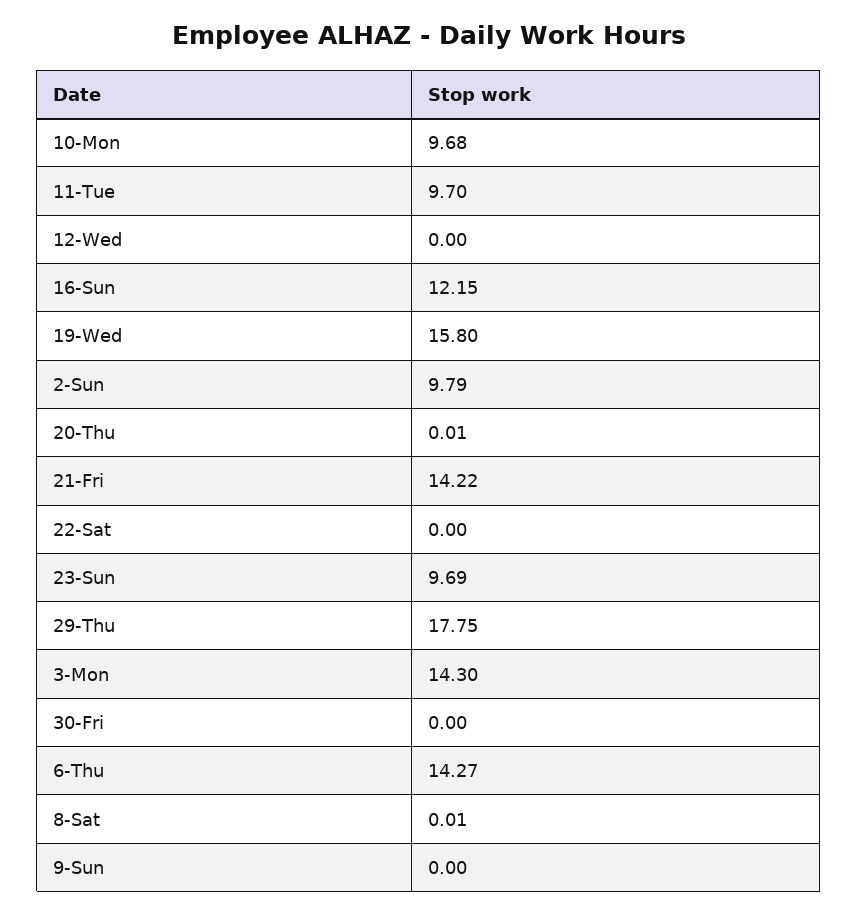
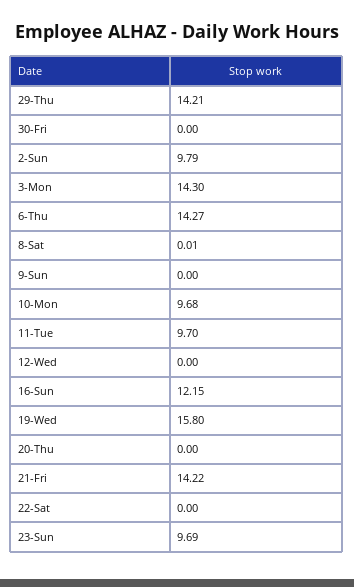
20-Thu: 0.01 -> 0
29-Thu: 17.75 -> 14.21

